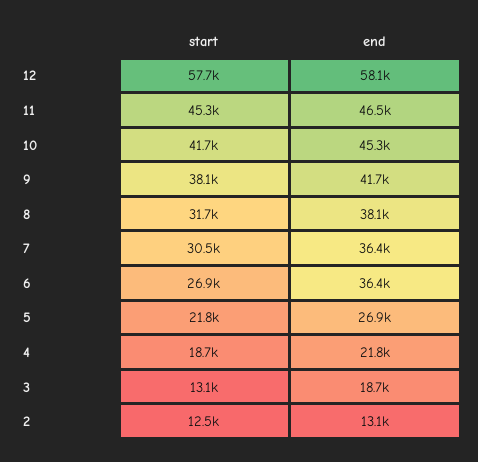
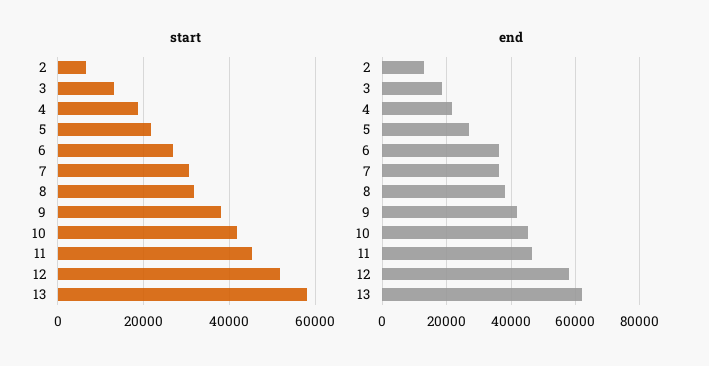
start, 12: 57700 -> 52000
start, 2: 12500 -> 6000
start, 13: none -> 58000
end, 13: none -> 62000

